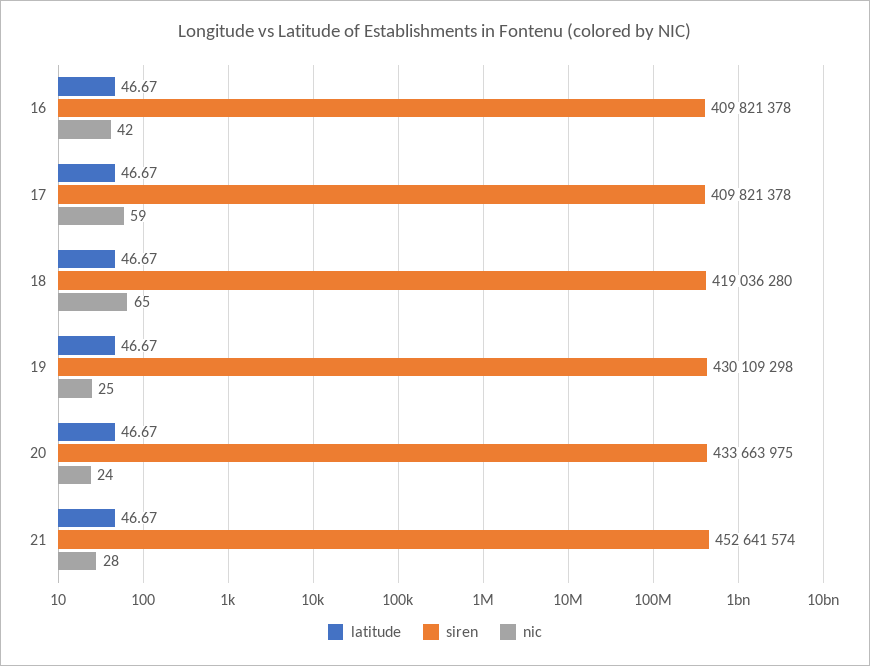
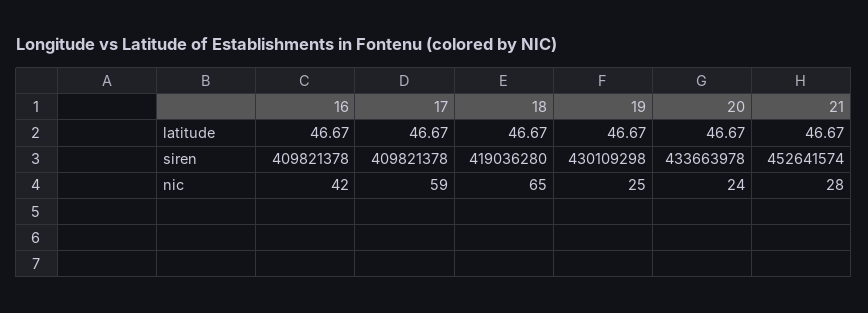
siren, 20: 433663975 -> 433663978

